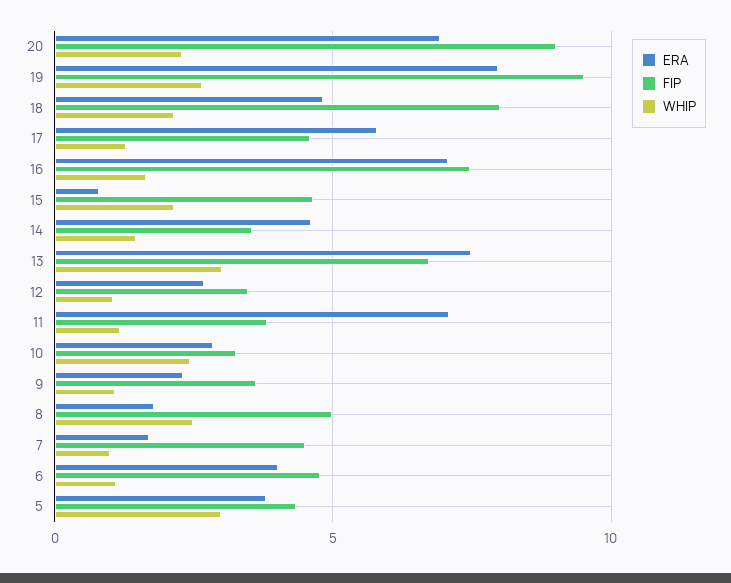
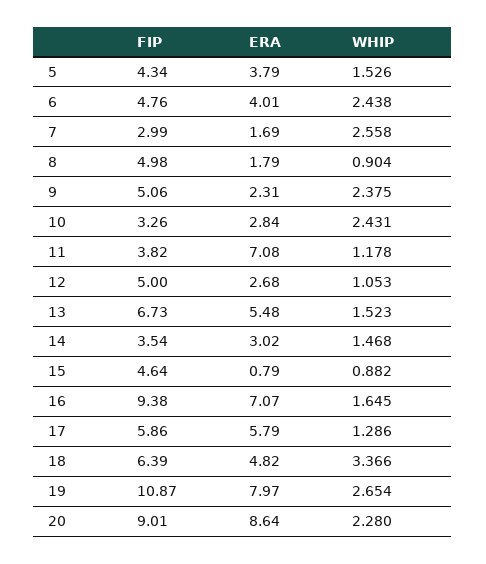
ERA, 20: 7 -> 8.64
FIP, 19: 9.5 -> 10.87
FIP, 18: 8 -> 6.39
WHIP, 18: 2 -> 3.366
FIP, 17: 4.5 -> 5.86
FIP, 16: 7.5 -> 9.38
WHIP, 15: 2 -> 0.882
ERA, 14: 4.5 -> 3.02
ERA, 13: 7.5 -> 5.48
WHIP, 13: 3 -> 1.523
FIP, 12: 3.5 -> 5
FIP, 9: 3.5 -> 5.06
WHIP, 9: 1 -> 2.375
WHIP, 8: 2.5 -> 0.904
FIP, 7: 4.5 -> 2.99
WHIP, 7: 1 -> 2.558
WHIP, 6: 1 -> 2.438
WHIP, 5: 3 -> 1.526

